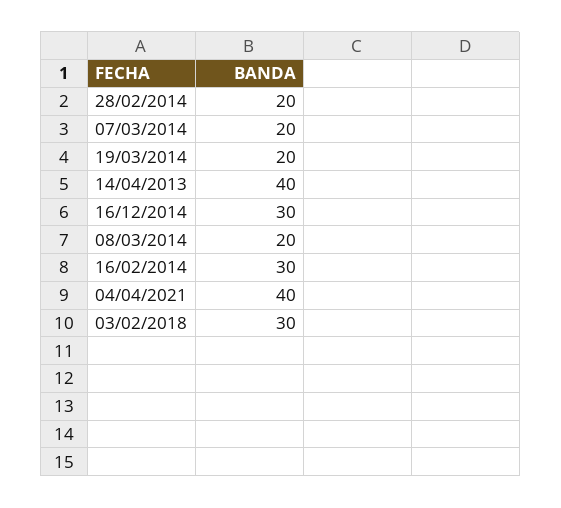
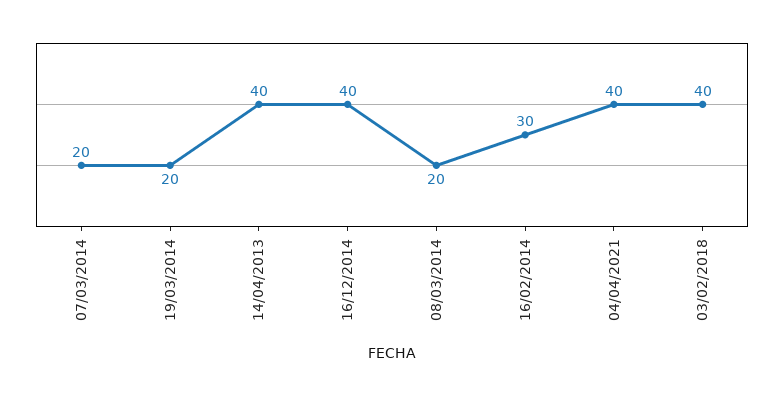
28/02/2014: 20 -> none
16/12/2014: 30 -> 40
03/02/2018: 30 -> 40

